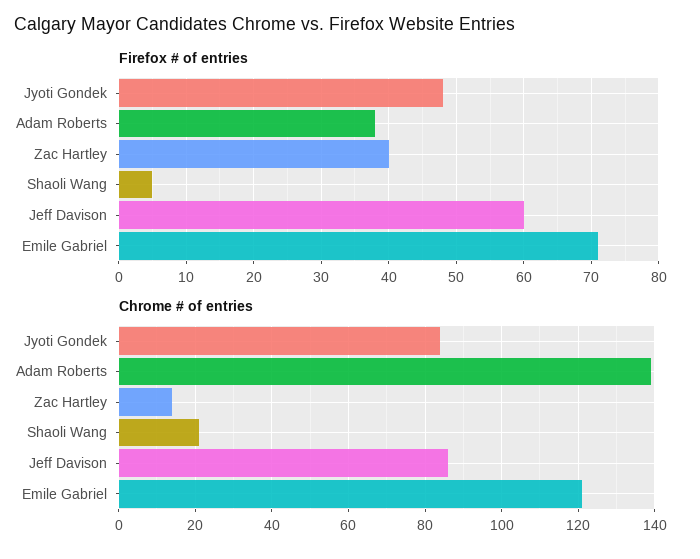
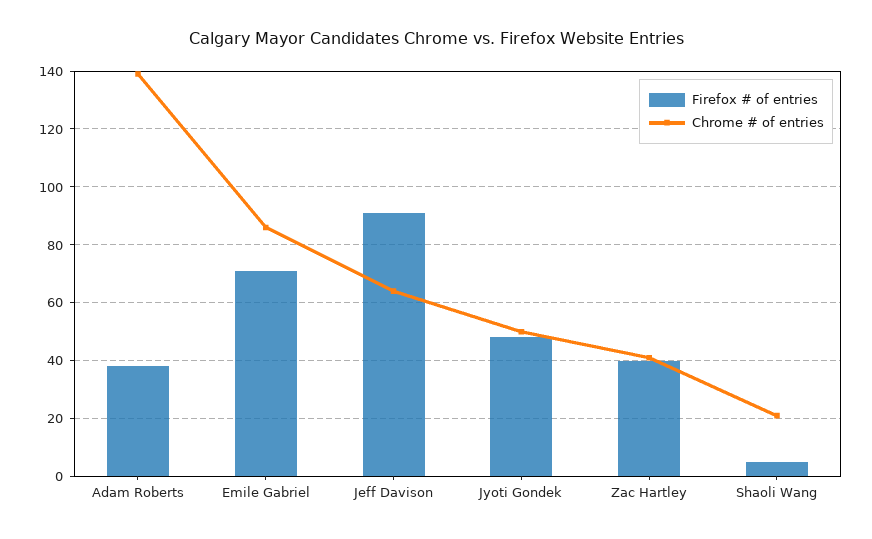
Firefox # of entries, Jeff Davison: 60 -> 90
Chrome # of entries, Jyoti Gondek: 85 -> 50
Chrome # of entries, Zac Hartley: 15 -> 40
Chrome # of entries, Jeff Davison: 85 -> 65
Chrome # of entries, Emile Gabriel: 120 -> 85

